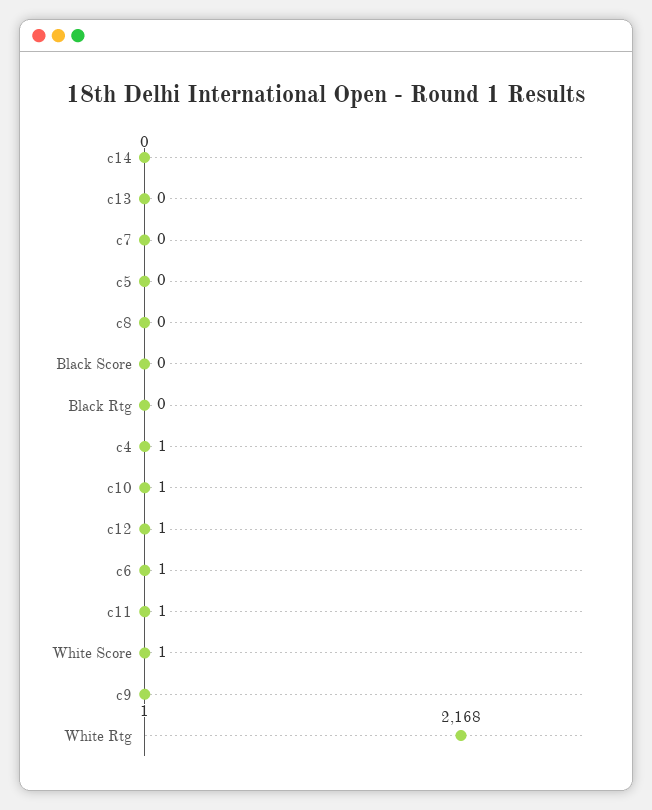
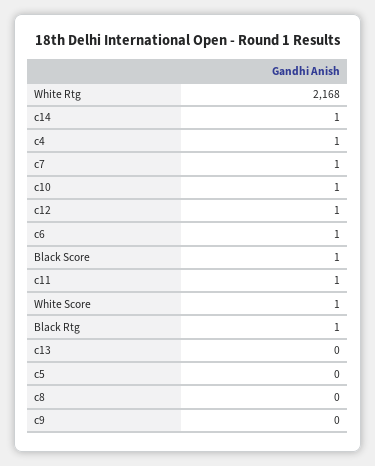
c14: 0 -> 1
c7: 0 -> 1
Black Score: 0 -> 1
Black Rtg: 0 -> 1
c9: 1 -> 0

